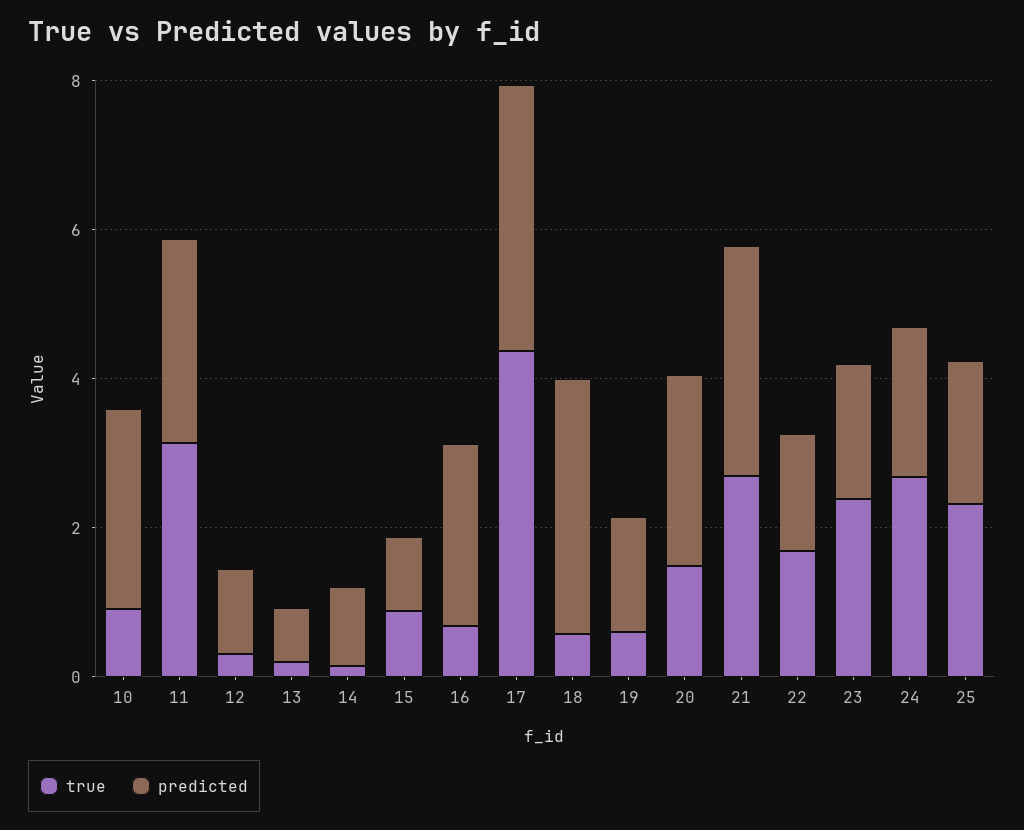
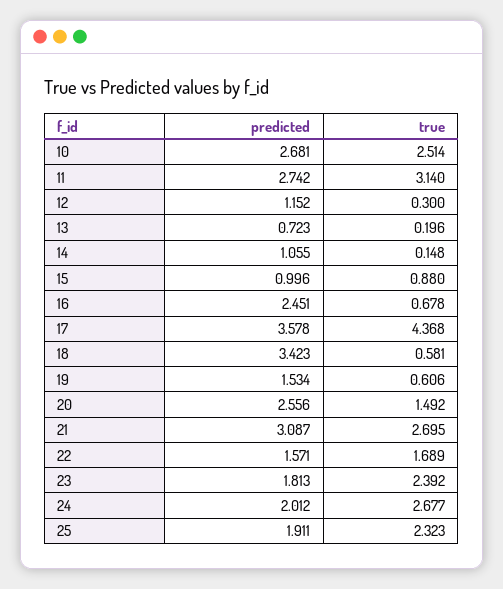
true, 10: 1 -> 2.514

